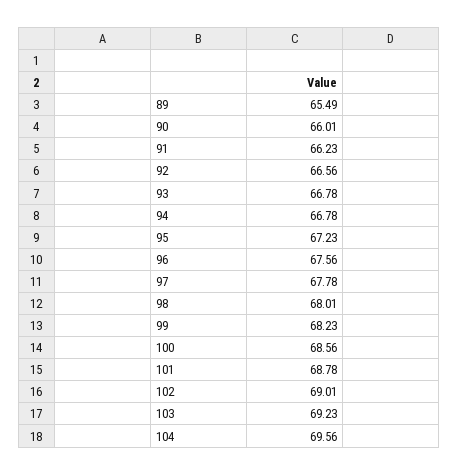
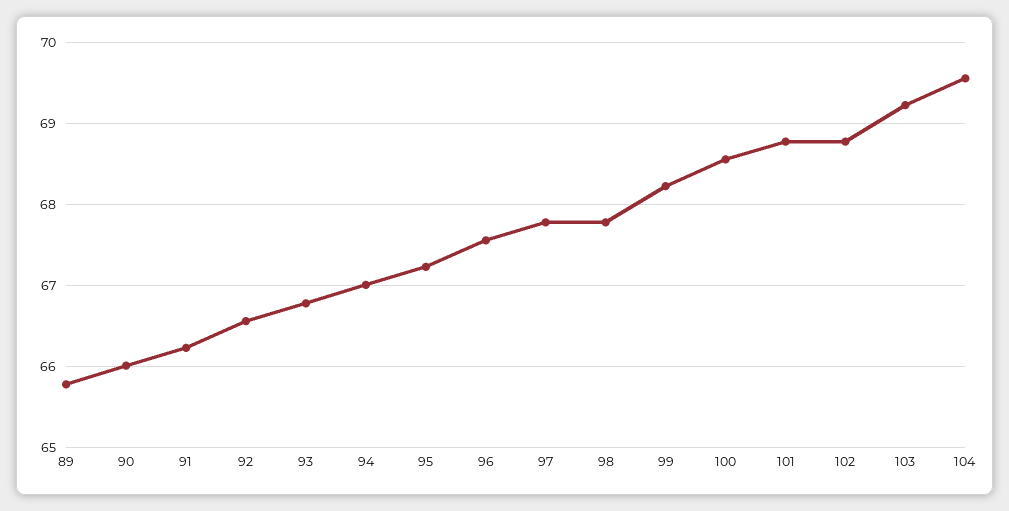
89: 65.49 -> 65.8
94: 66.78 -> 67
98: 68.01 -> 67.8
102: 69.01 -> 68.8

